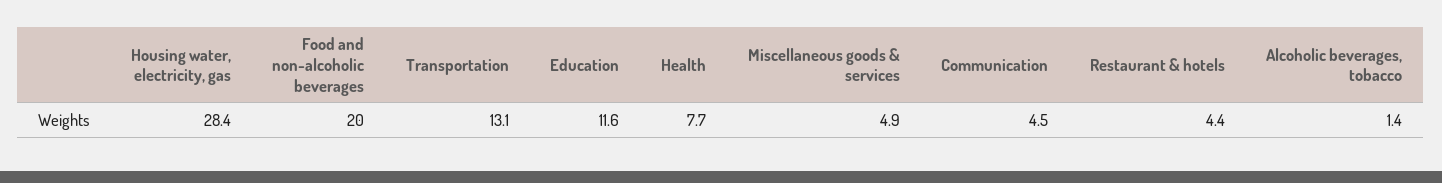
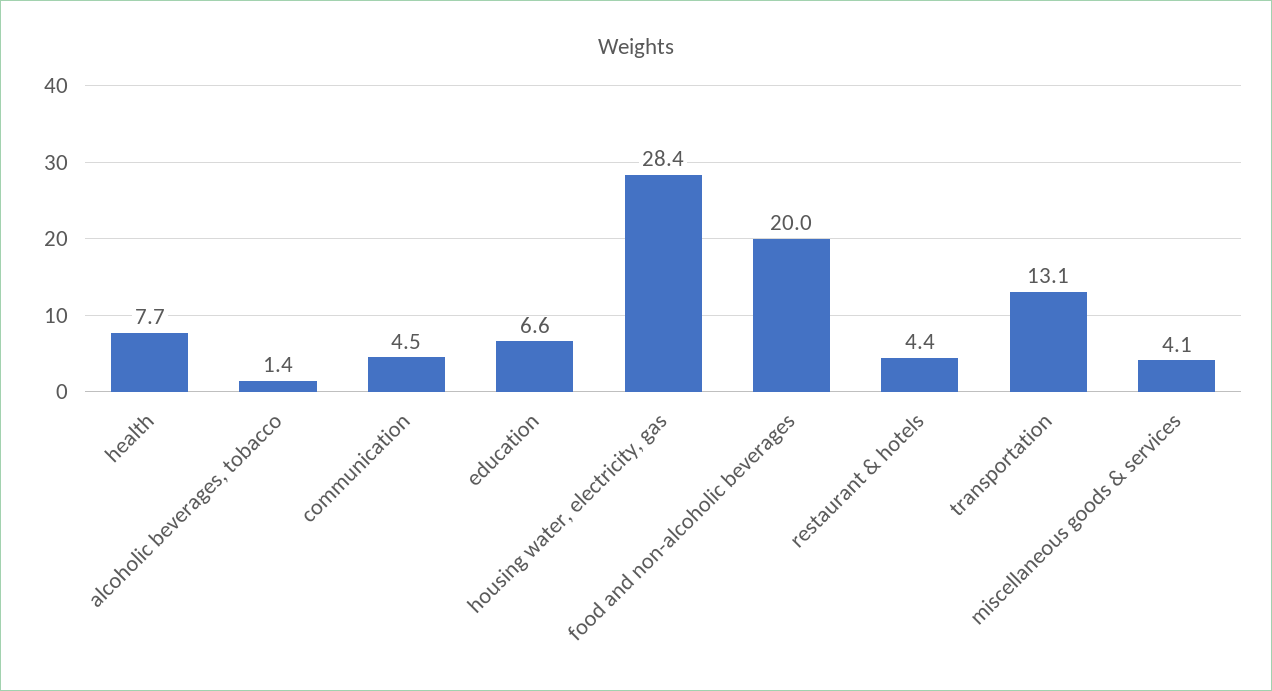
Education: 11.6 -> 6.6
Miscellaneous goods & services: 4.9 -> 4.1

